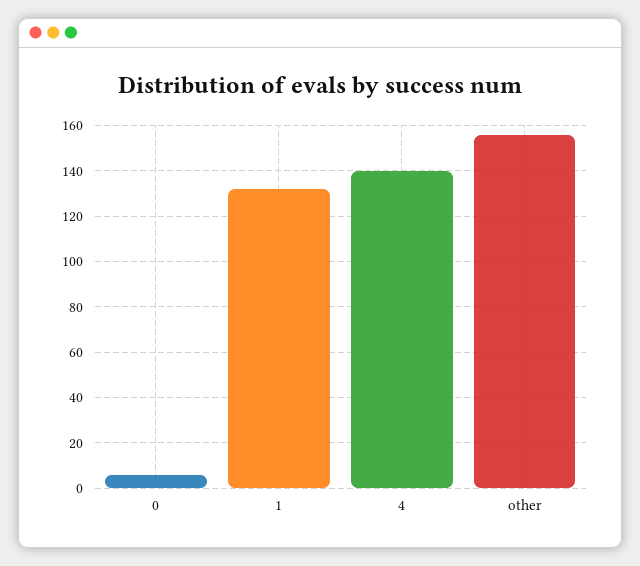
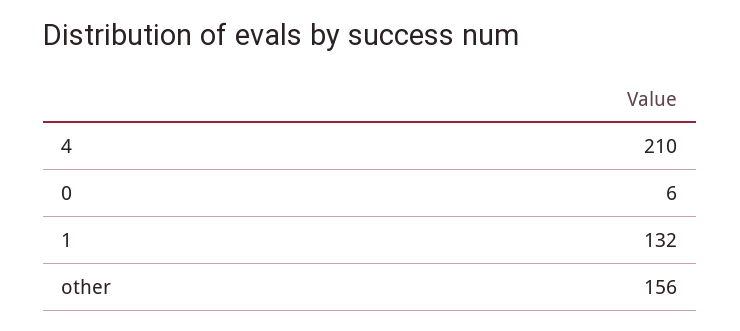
4: 140 -> 210

